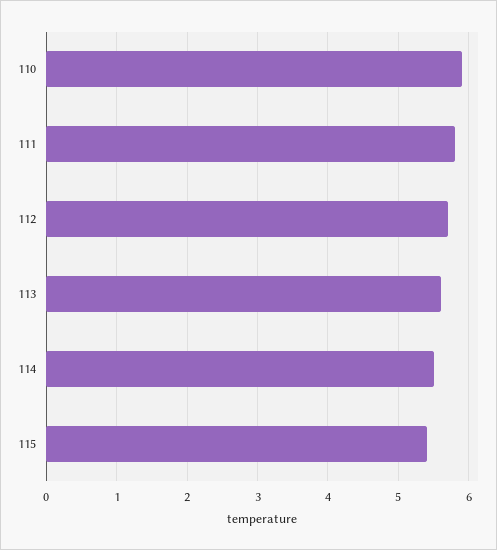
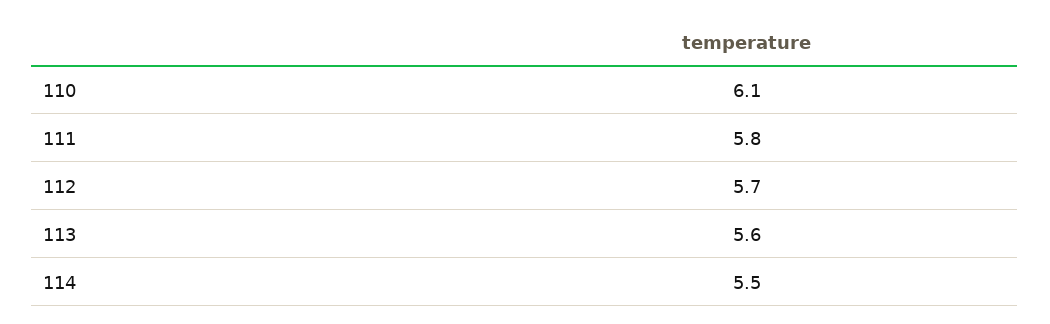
110: 5.9 -> 6.1
115: 5.4 -> none

